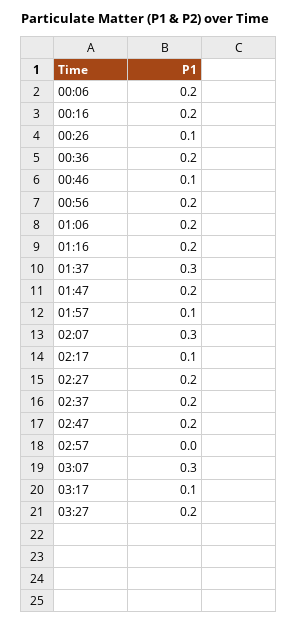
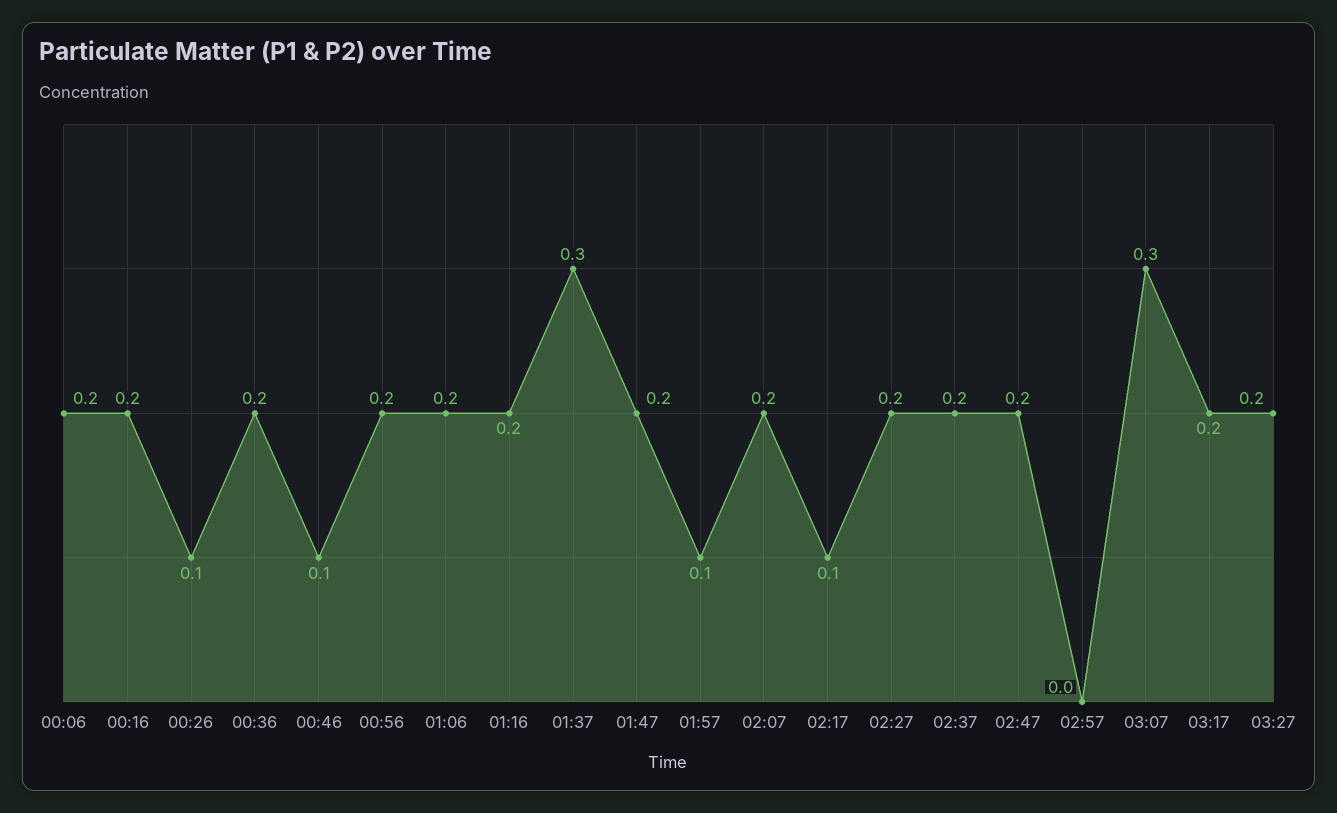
02:07: 0.3 -> 0.2
03:17: 0.1 -> 0.2

